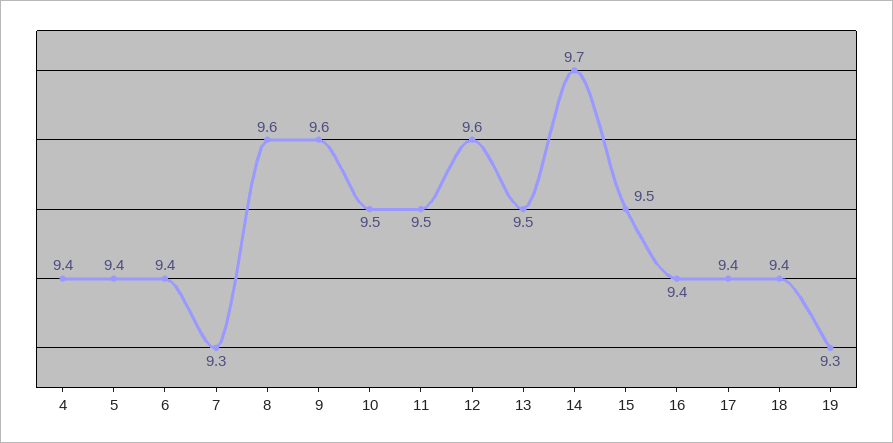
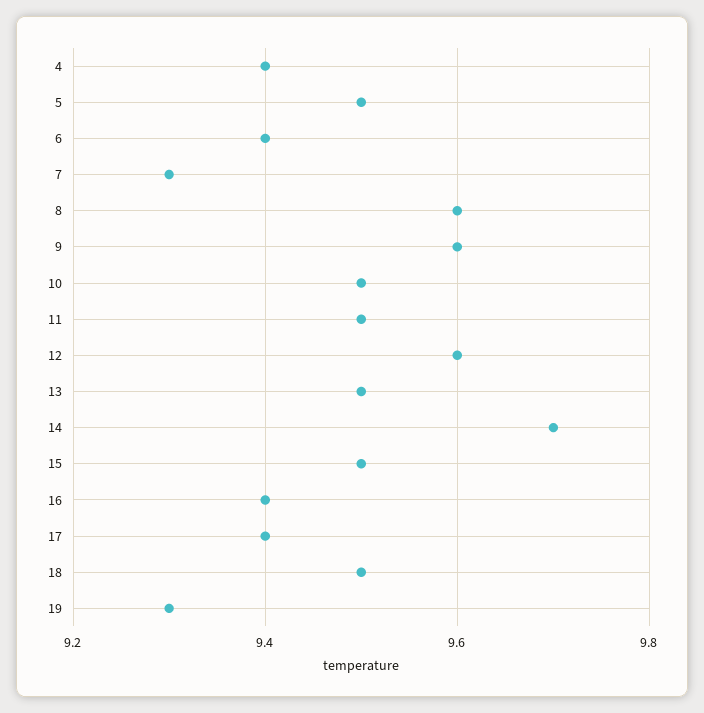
5: 9.4 -> 9.5
18: 9.4 -> 9.5

